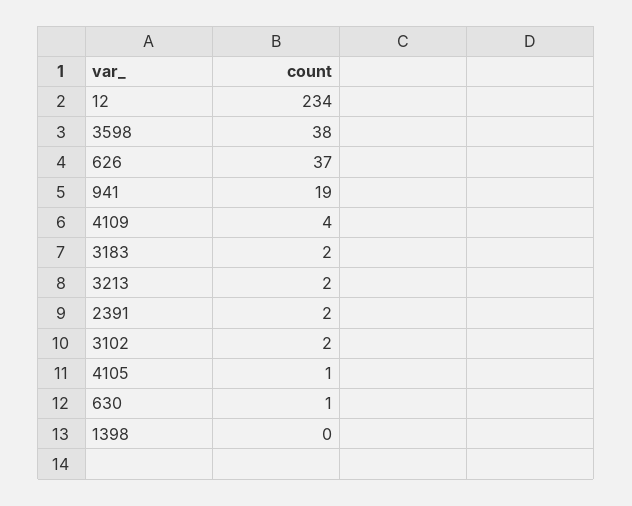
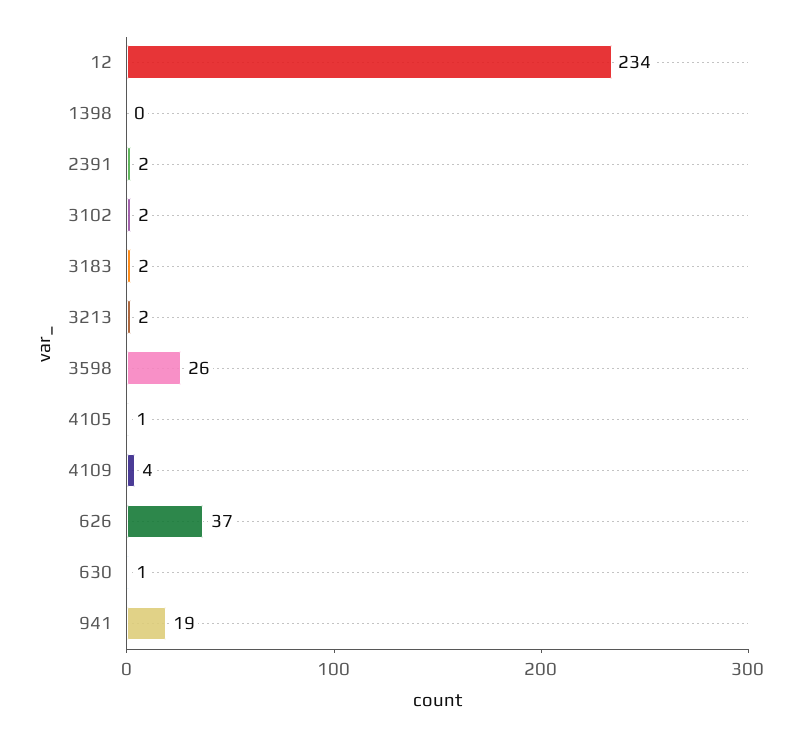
3598: 38 -> 26

